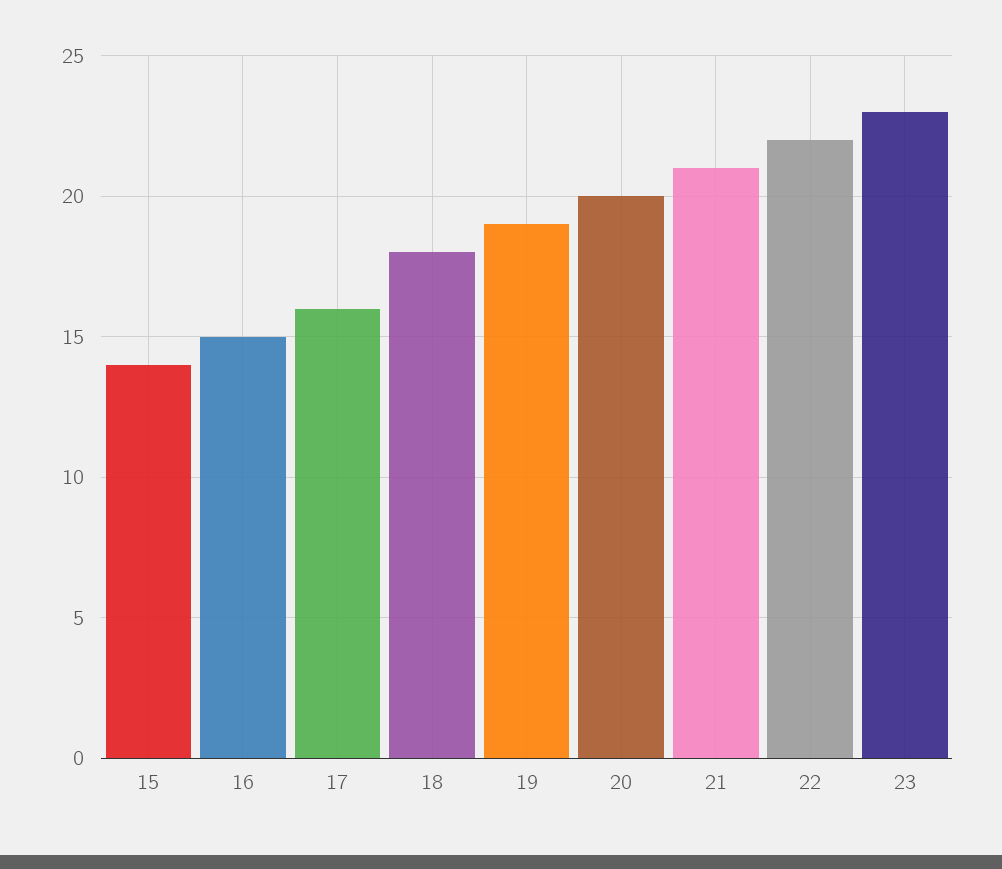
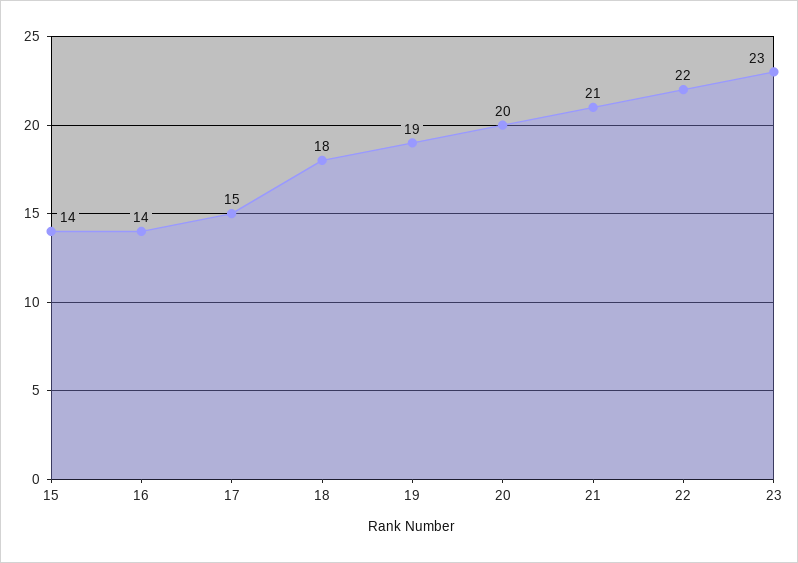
16: 15 -> 14
17: 16 -> 15

